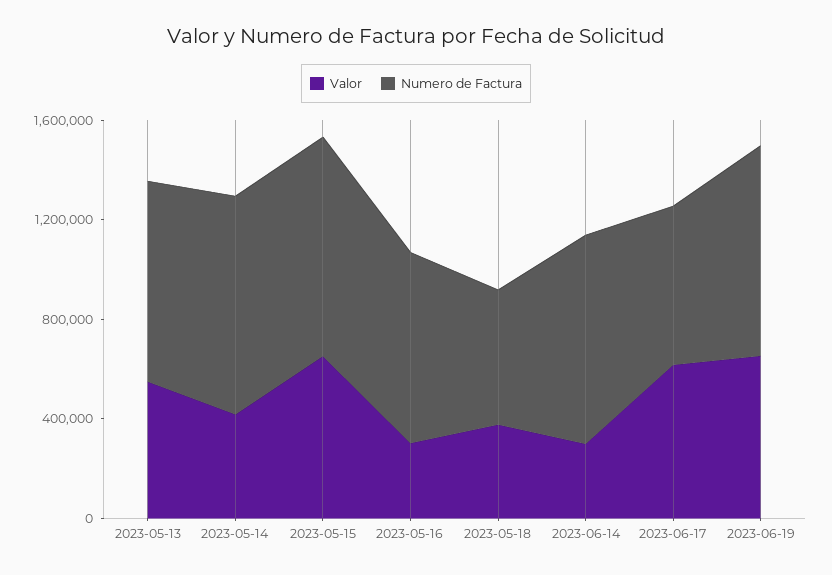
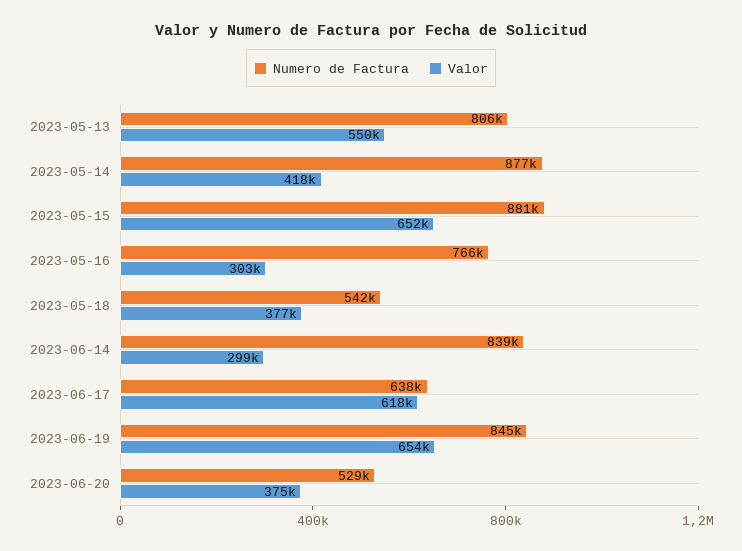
Numero de Factura, 2023-06-20: none -> 529000
Valor, 2023-06-20: none -> 375000

